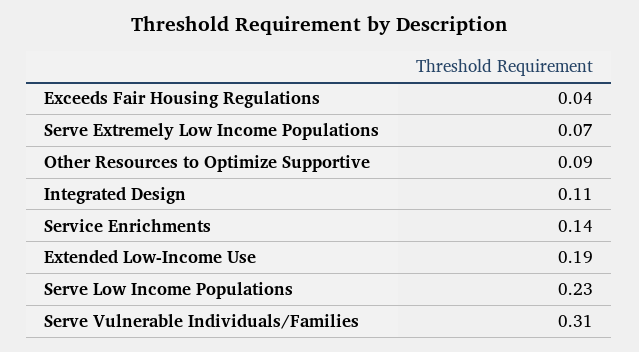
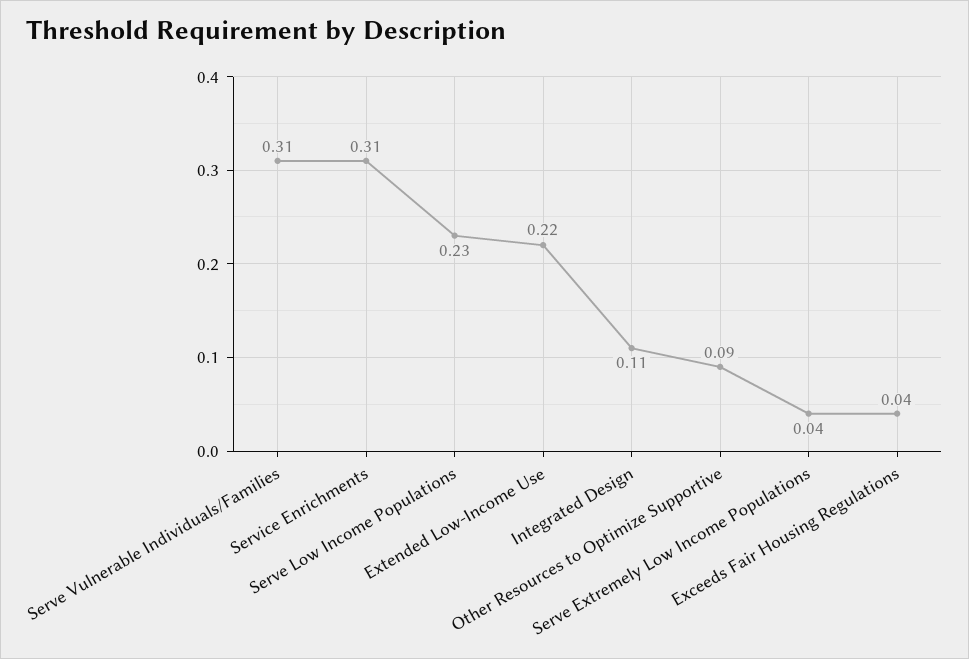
Serve Extremely Low Income Populations: 0.07 -> 0.04
Service Enrichments: 0.14 -> 0.31
Extended Low-Income Use: 0.19 -> 0.22

